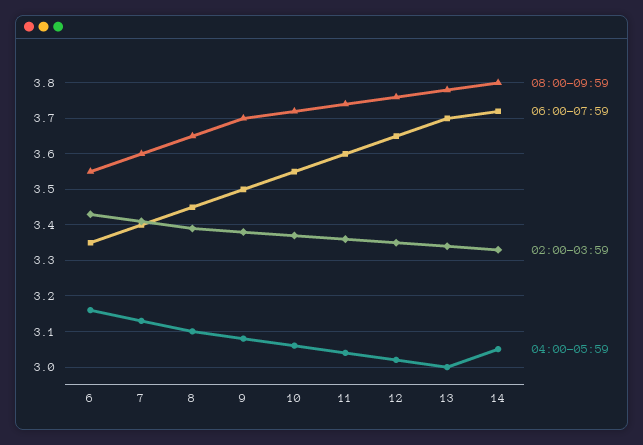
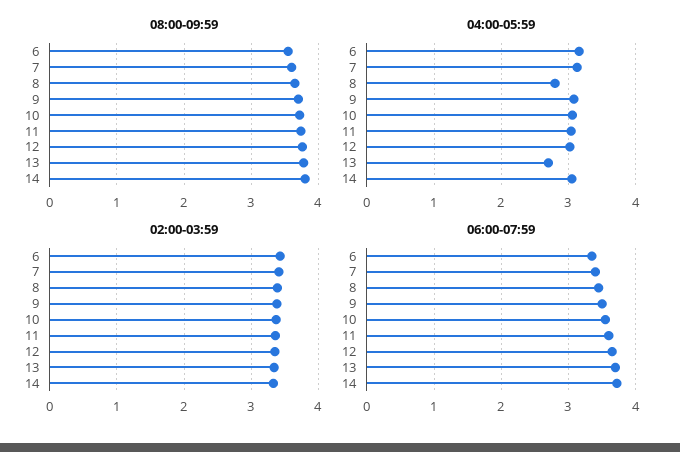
04:00-05:59, 8: 3.1 -> 2.8
04:00-05:59, 13: 3 -> 2.7

